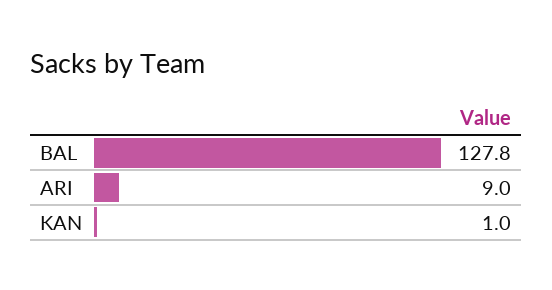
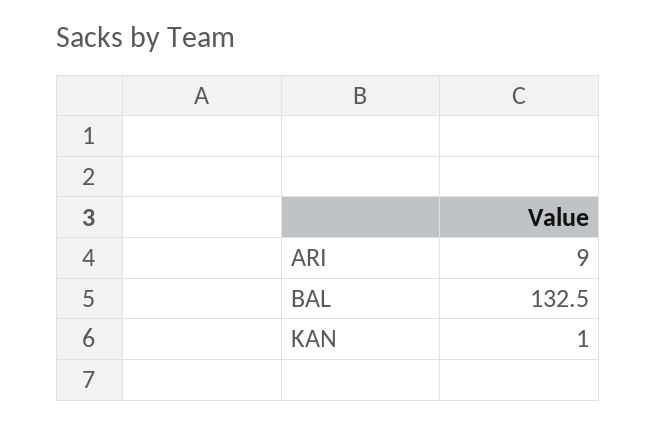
BAL: 127.8 -> 132.5

